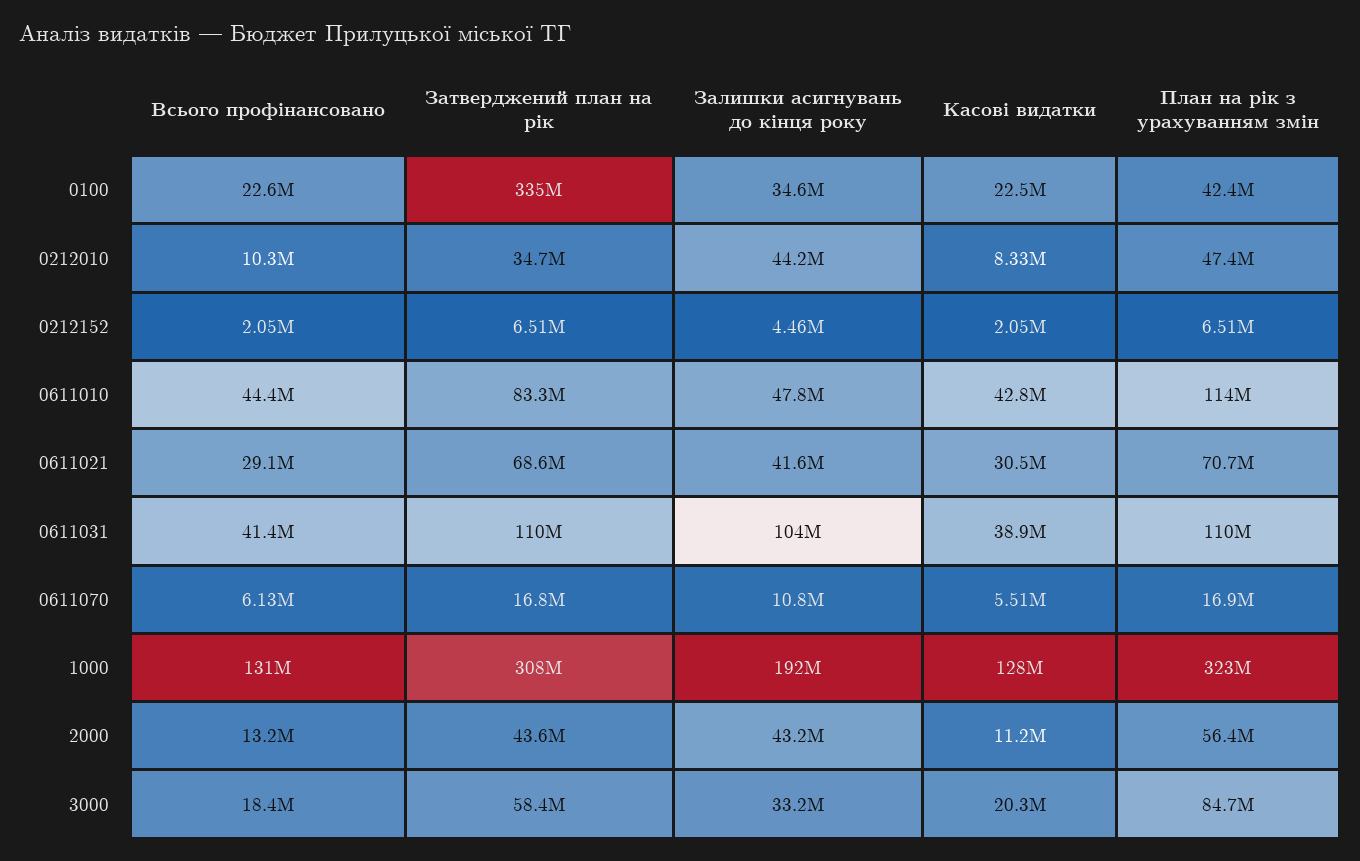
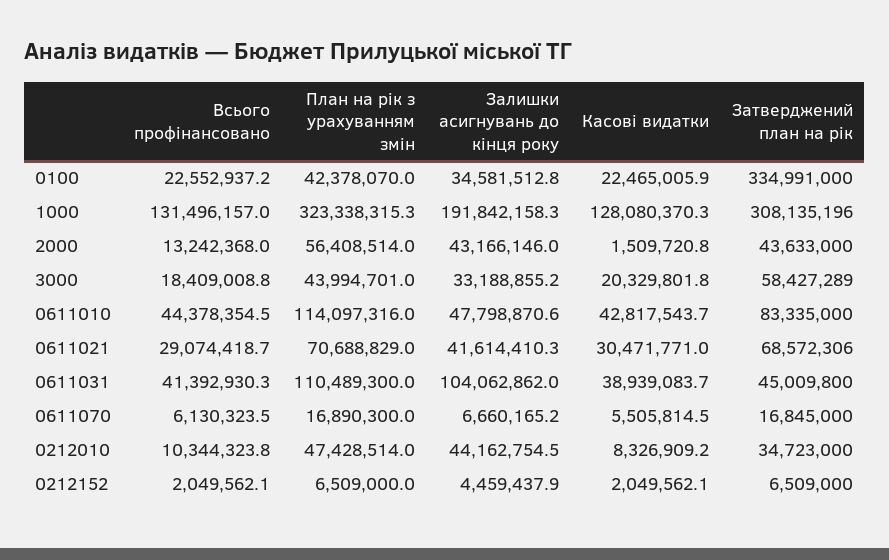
Затверджений план на рік, 0611031: 110000000 -> 45009800
Залишки асигнувань до кінця року, 0611070: 10800000 -> 6660165.2
Касові видатки, 2000: 11200000 -> 1509720.8
План на рік з урахуванням змін, 3000: 84700000 -> 43994701

